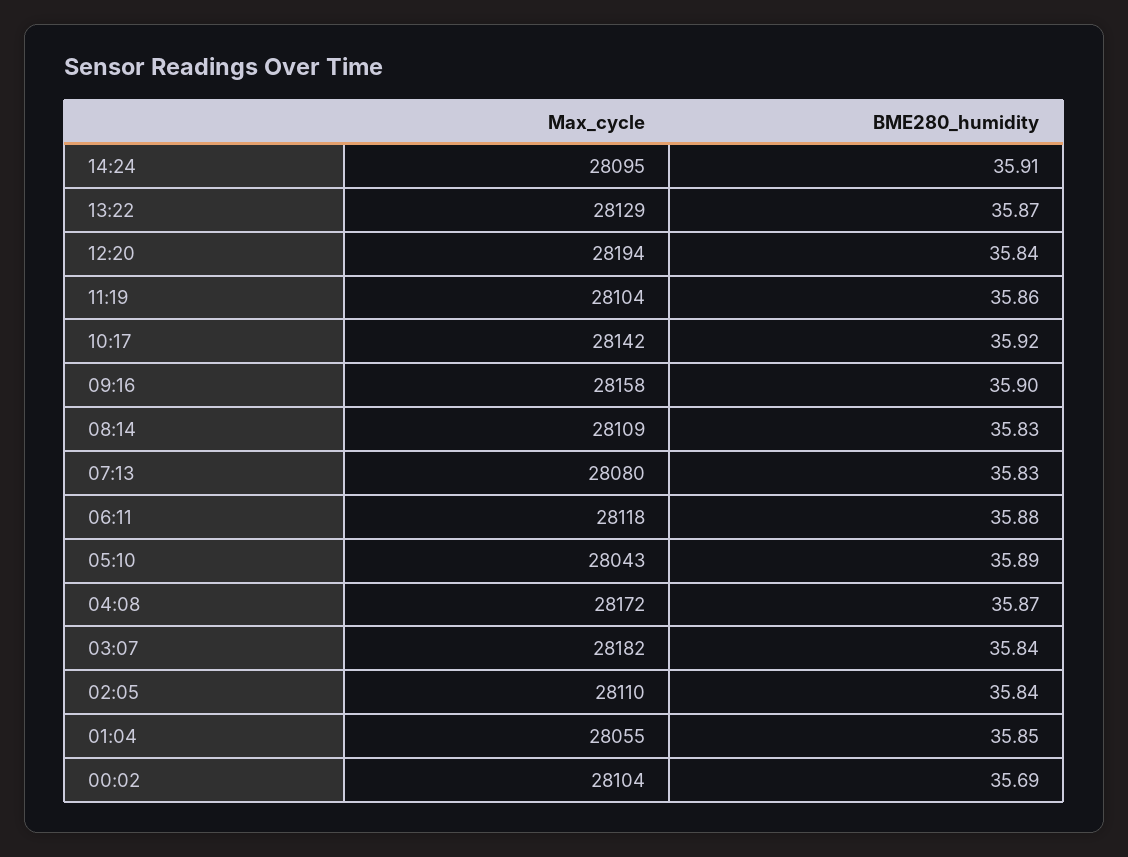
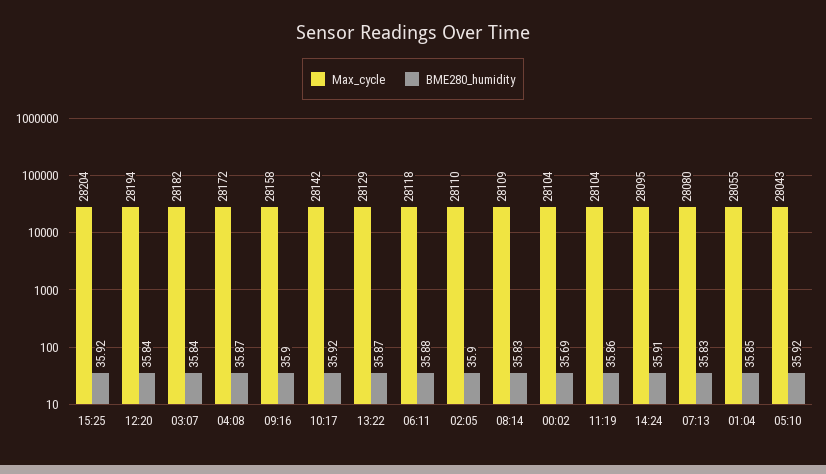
BME280_humidity, 05:10: 35.89 -> 35.92
BME280_humidity, 02:05: 35.84 -> 35.9
Max_cycle, 15:25: none -> 28204
BME280_humidity, 15:25: none -> 35.92

